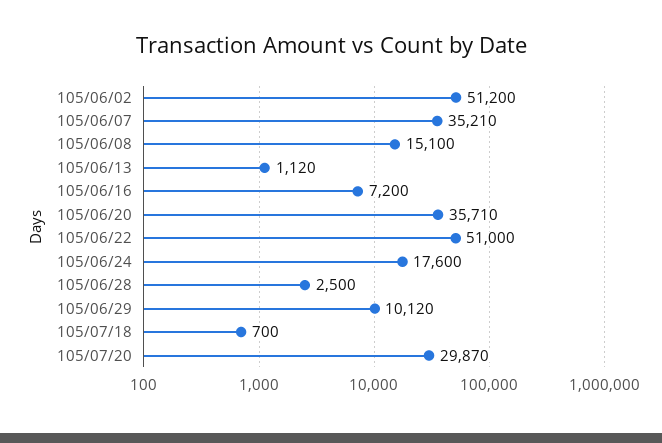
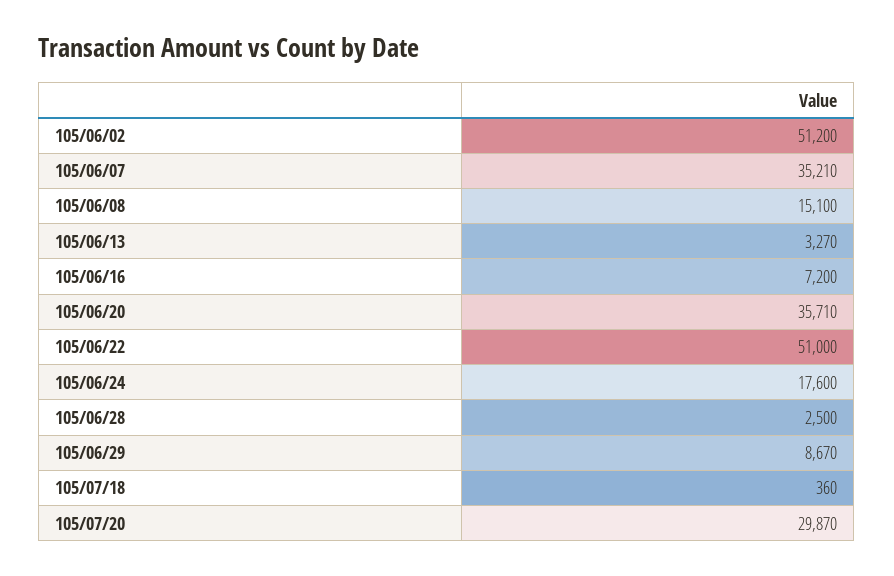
105/06/13: 1120 -> 3270
105/06/29: 10120 -> 8670
105/07/18: 700 -> 360

